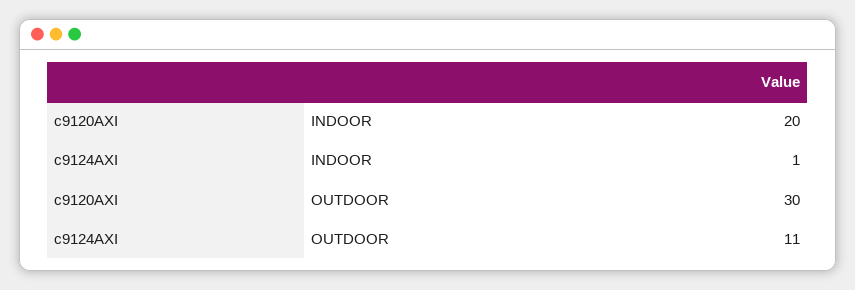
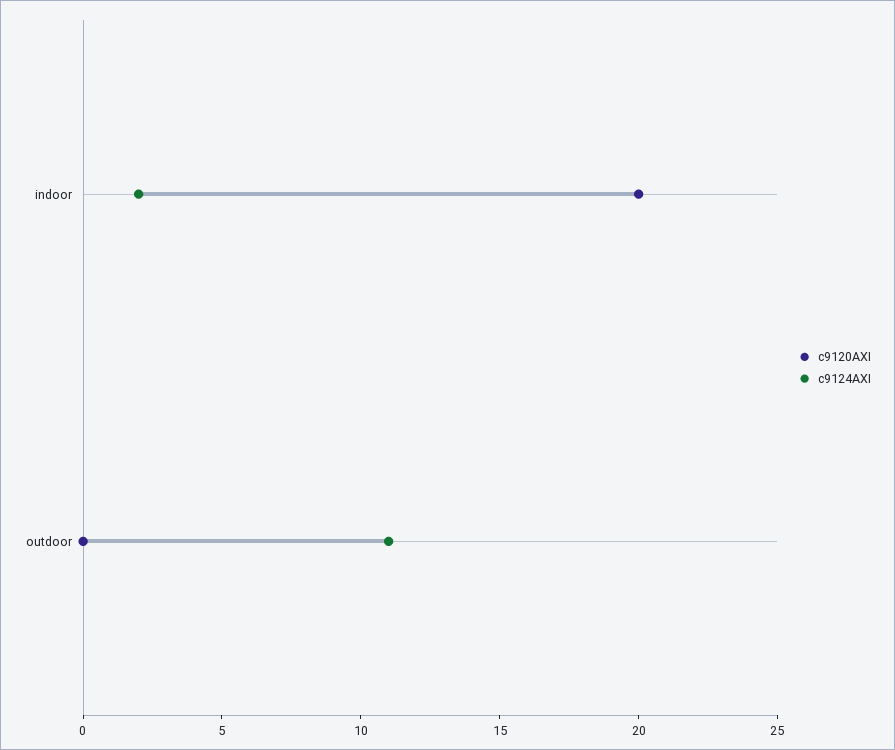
c9124AXI, INDOOR: 1 -> 2
c9120AXI, OUTDOOR: 30 -> 0

